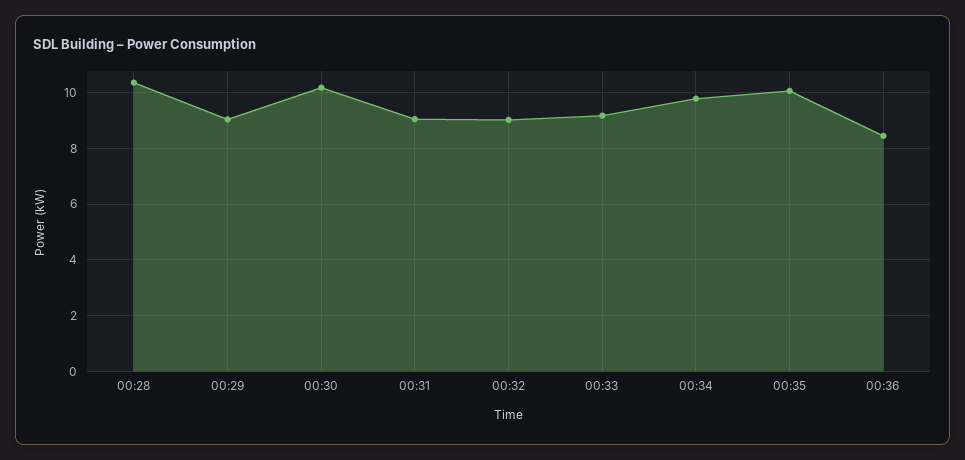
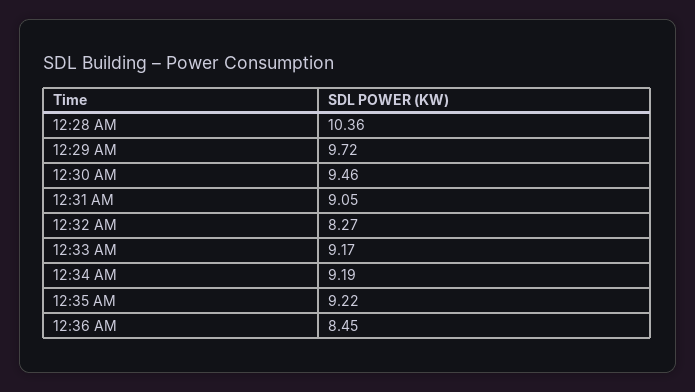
00:29: 9 -> 9.72
00:30: 10.25 -> 9.46
00:32: 9 -> 8.27
00:34: 9.75 -> 9.19
00:35: 10 -> 9.22

